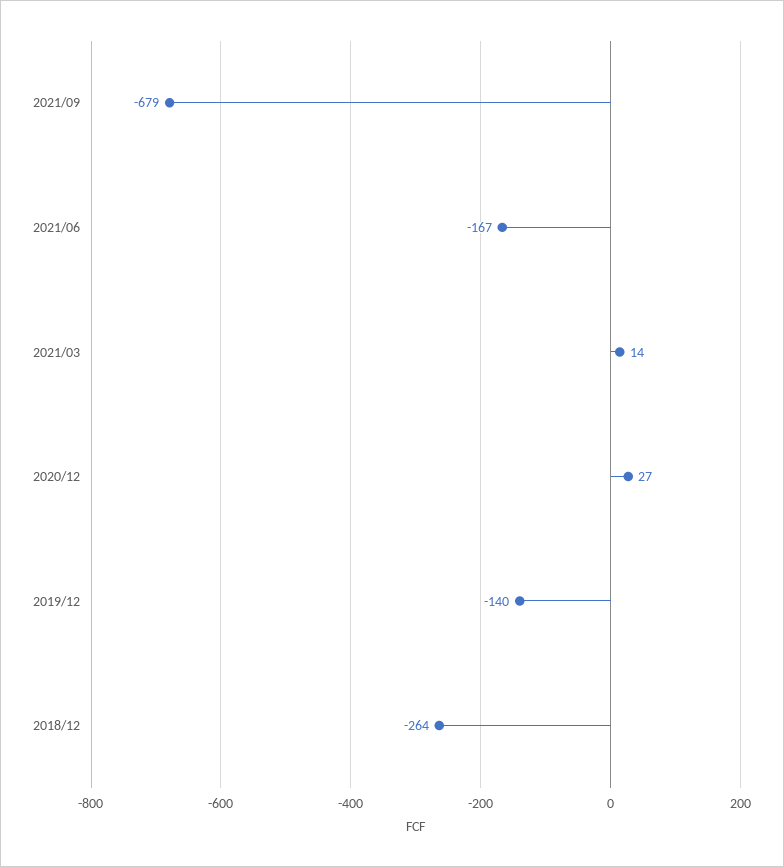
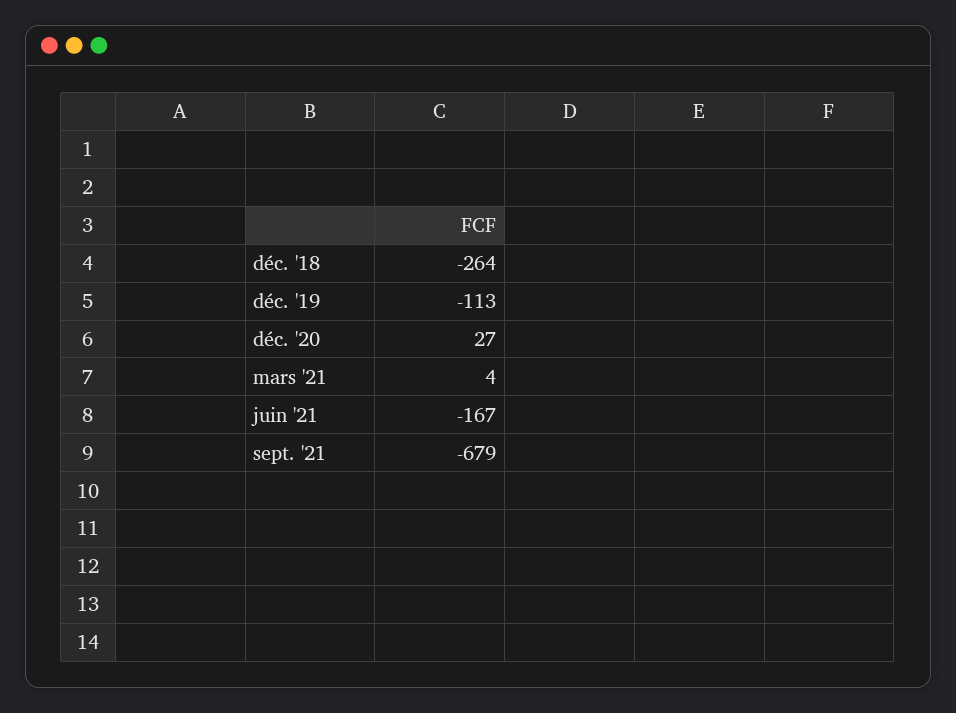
2021/03: 14 -> 4
2019/12: -140 -> -113

